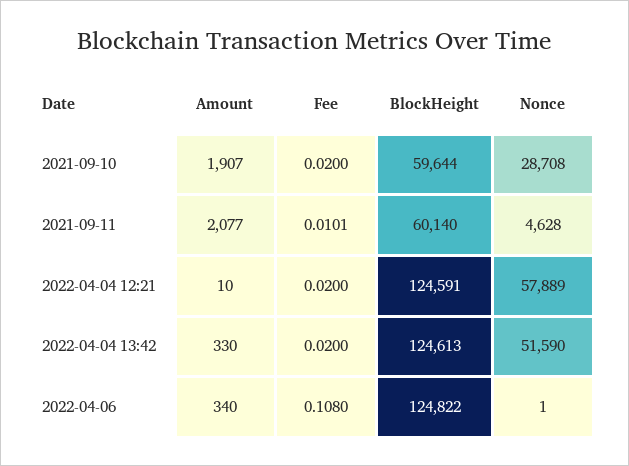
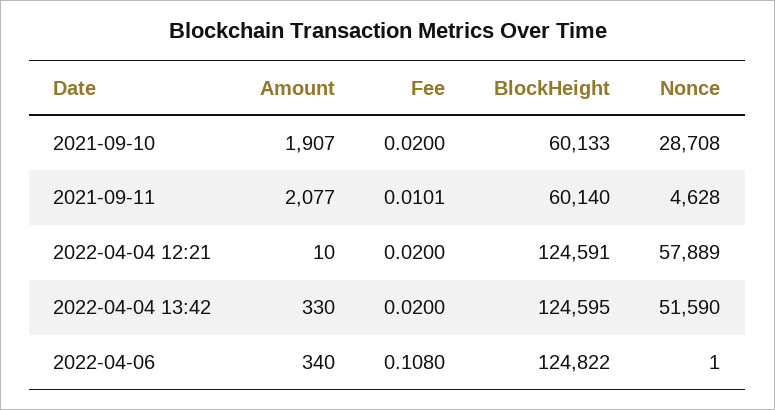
BlockHeight, 2021-09-10: 59644 -> 60133
BlockHeight, 2022-04-04 13:42: 124613 -> 124595

